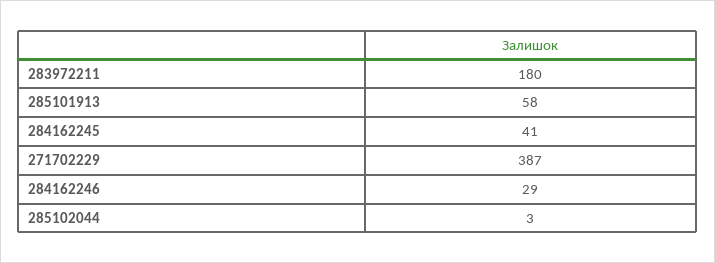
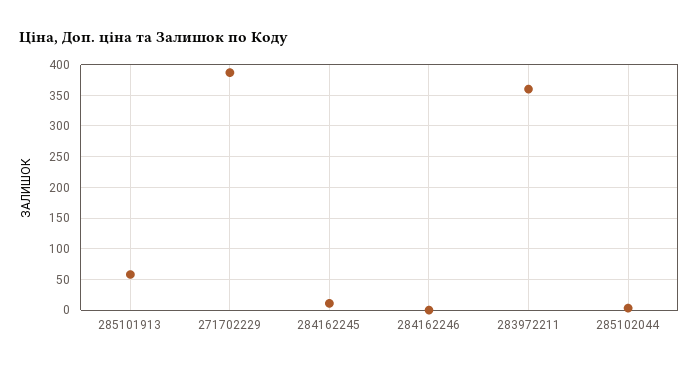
283972211: 180 -> 360
284162245: 41 -> 10
284162246: 29 -> 0

